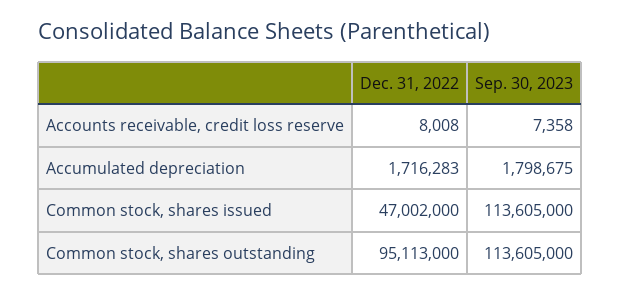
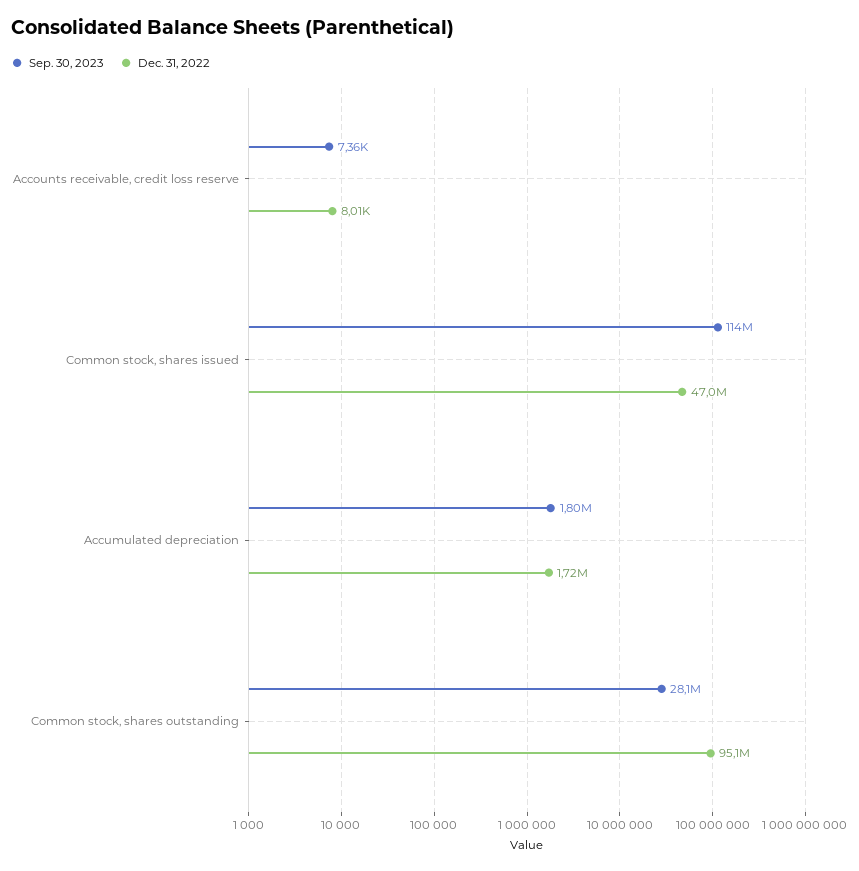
Sep. 30, 2023, Common stock, shares outstanding: 113605000 -> 28100000

